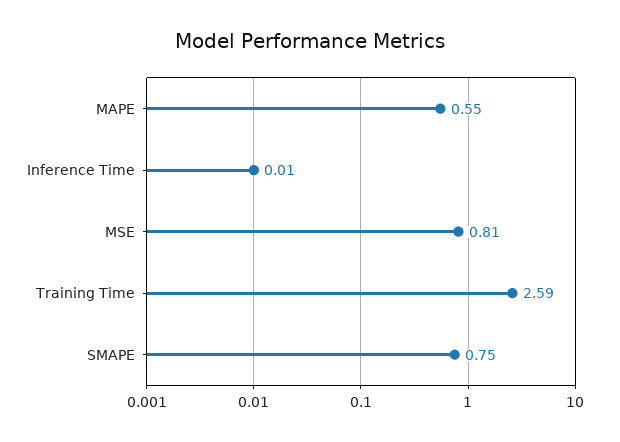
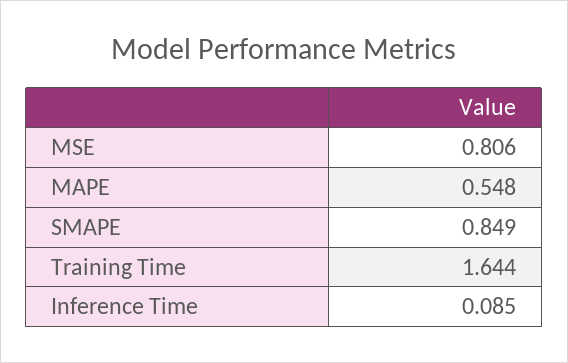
Inference Time: 0.01 -> 0.085
Training Time: 2.59 -> 1.644
SMAPE: 0.75 -> 0.849

